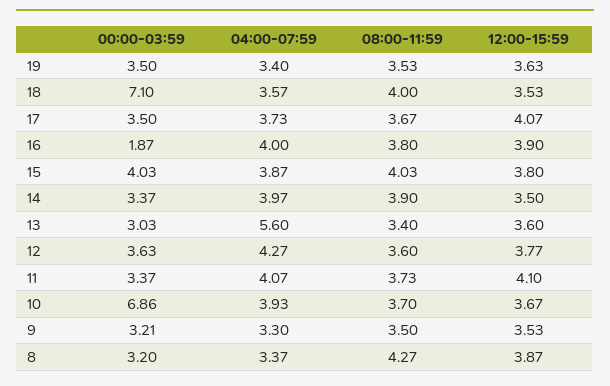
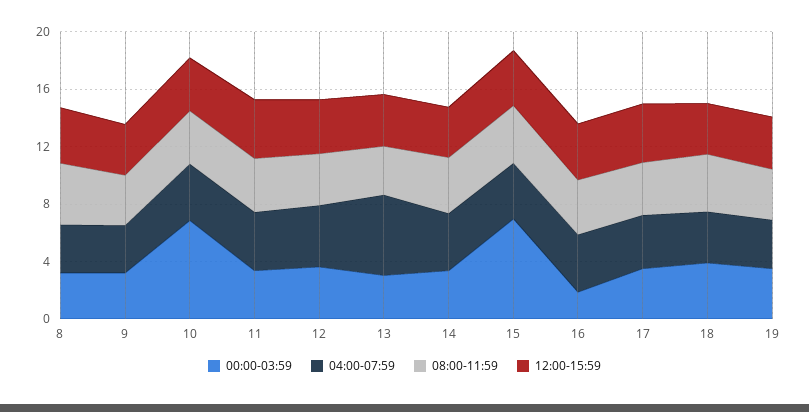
00:00-03:59, 18: 7.1 -> 4
00:00-03:59, 15: 4.03 -> 7

